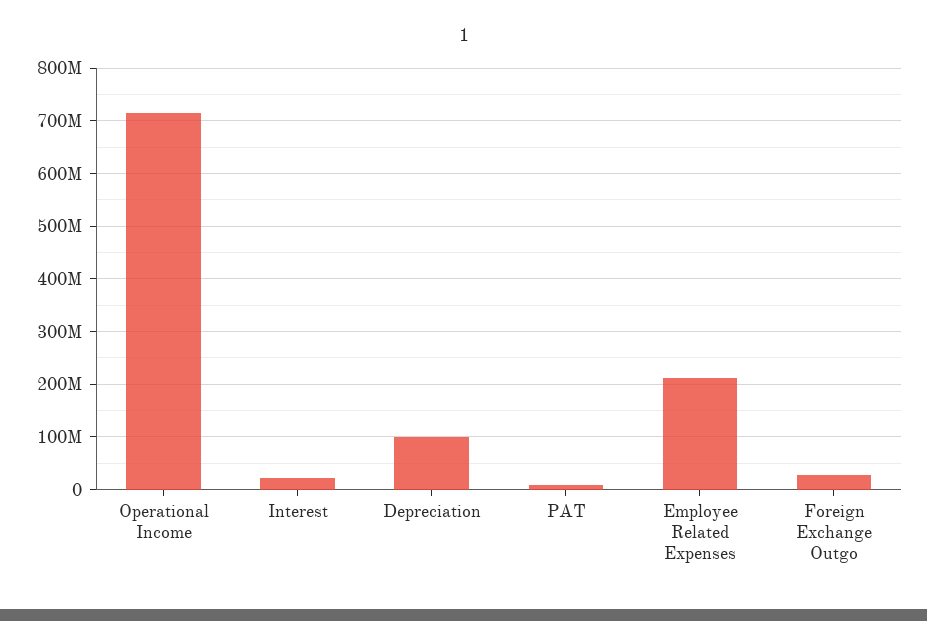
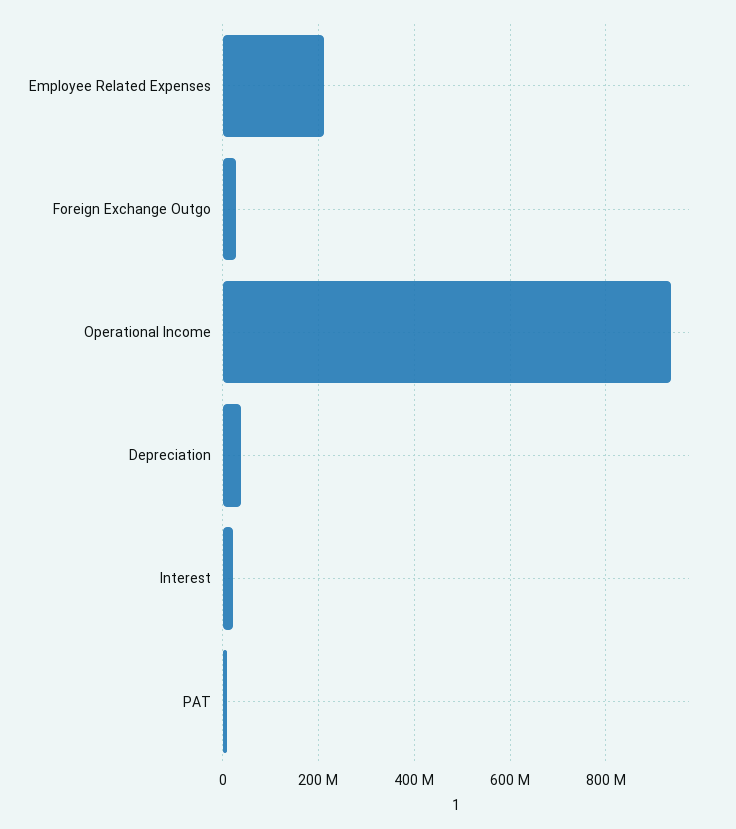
Operational Income: 720000000 -> 940000000
Depreciation: 100000000 -> 40000000

